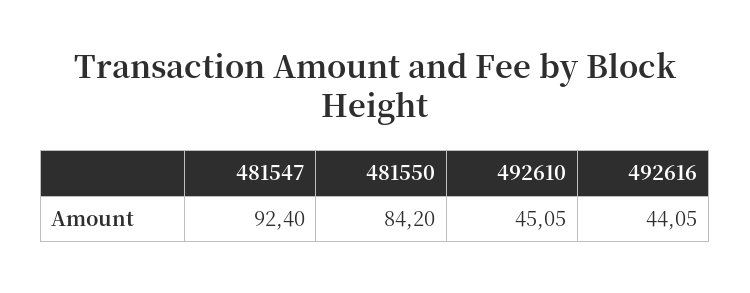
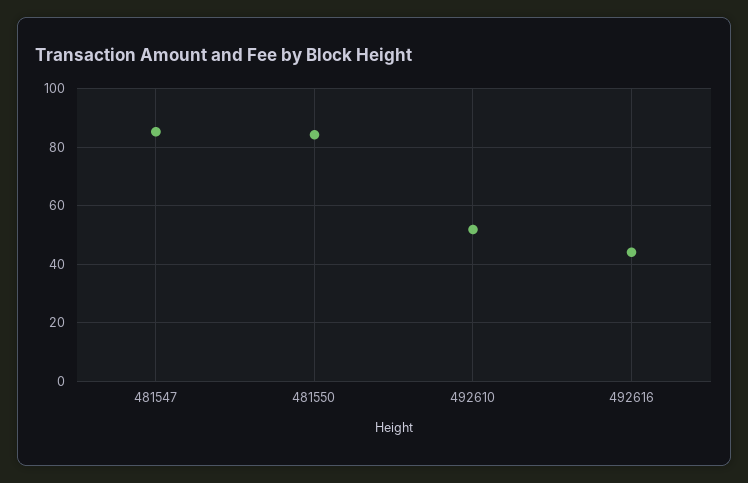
481547: 92.4 -> 85
492610: 45.05 -> 52.5

